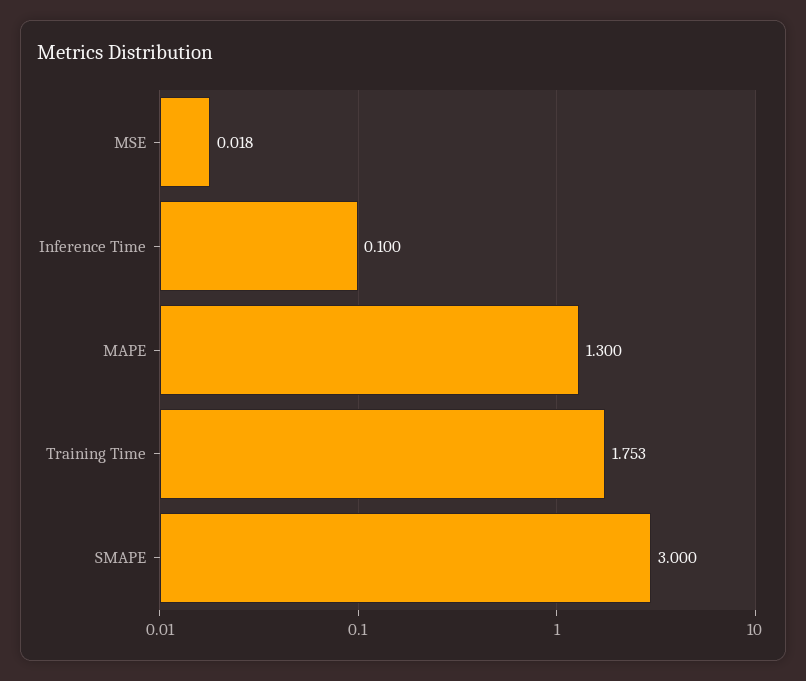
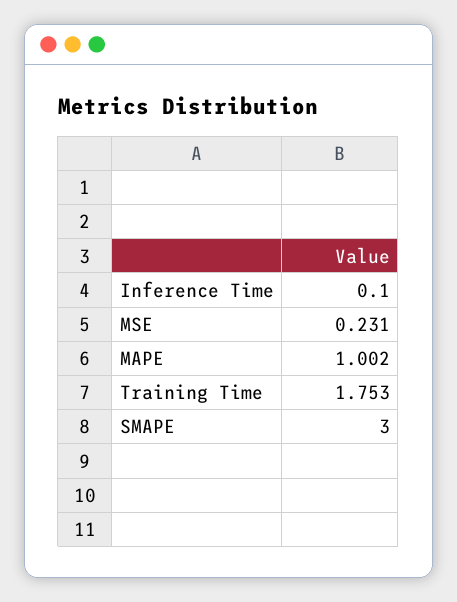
MSE: 0.018 -> 0.231
MAPE: 1.3 -> 1.002

